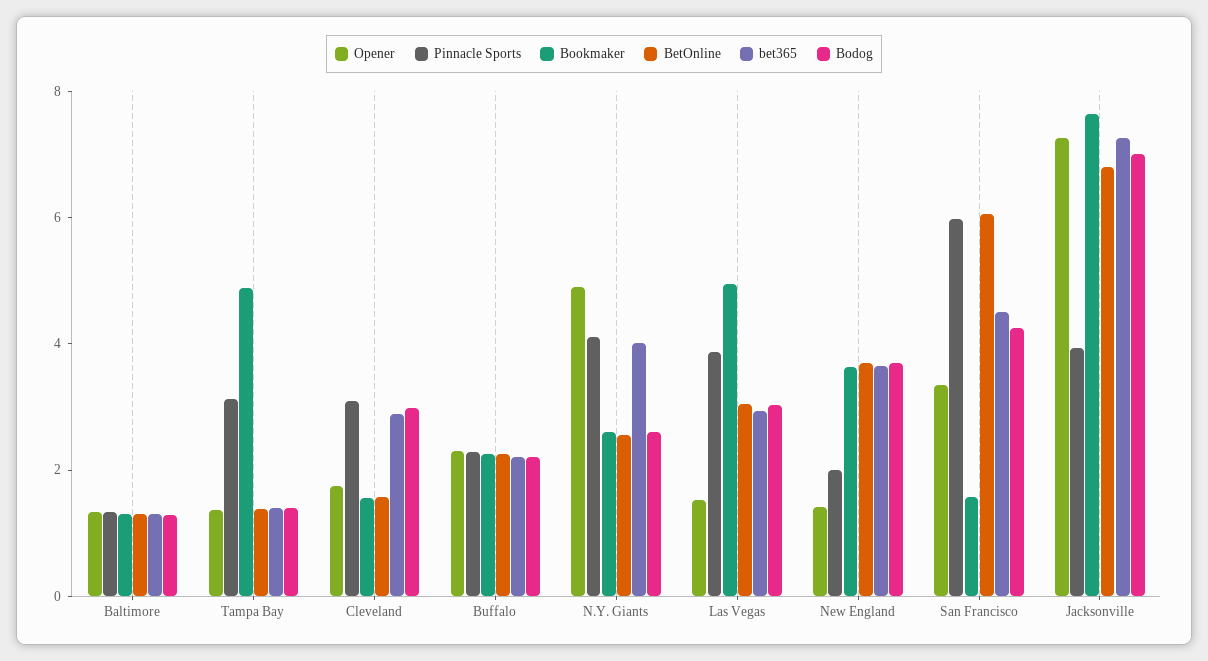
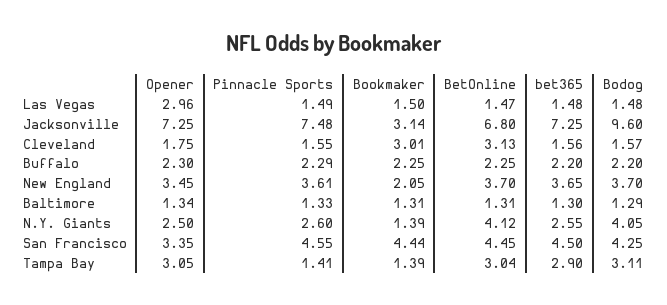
Opener, Tampa Bay: 1.5 -> 3.05
Pinnacle Sports, Tampa Bay: 3 -> 1.41
Bookmaker, Tampa Bay: 5 -> 1.39
BetOnline, Tampa Bay: 1.5 -> 3.04
bet365, Tampa Bay: 1.5 -> 2.9
Bodog, Tampa Bay: 1.5 -> 3.11
Pinnacle Sports, Cleveland: 3 -> 1.55
Bookmaker, Cleveland: 1.5 -> 3.01
BetOnline, Cleveland: 1.5 -> 3.13
bet365, Cleveland: 3 -> 1.56
Bodog, Cleveland: 3 -> 1.57
Opener, N.Y. Giants: 5 -> 2.5
Pinnacle Sports, N.Y. Giants: 4 -> 2.6
Bookmaker, N.Y. Giants: 2.5 -> 1.39
BetOnline, N.Y. Giants: 2.5 -> 4.12
bet365, N.Y. Giants: 4 -> 2.55
Bodog, N.Y. Giants: 2.5 -> 4.05
Opener, Las Vegas: 1.5 -> 2.96
Pinnacle Sports, Las Vegas: 4 -> 1.49
Bookmaker, Las Vegas: 5 -> 1.5
BetOnline, Las Vegas: 3 -> 1.47
bet365, Las Vegas: 3 -> 1.48
Bodog, Las Vegas: 3 -> 1.48
Opener, New England: 1.5 -> 3.45
Pinnacle Sports, New England: 2 -> 3.61
Bookmaker, New England: 3.5 -> 2.05
Pinnacle Sports, San Francisco: 6 -> 4.55
Bookmaker, San Francisco: 1.5 -> 4.44
BetOnline, San Francisco: 6 -> 4.45
Pinnacle Sports, Jacksonville: 4 -> 7.48
Bookmaker, Jacksonville: 7.5 -> 3.14
Bodog, Jacksonville: 7 -> 9.6

